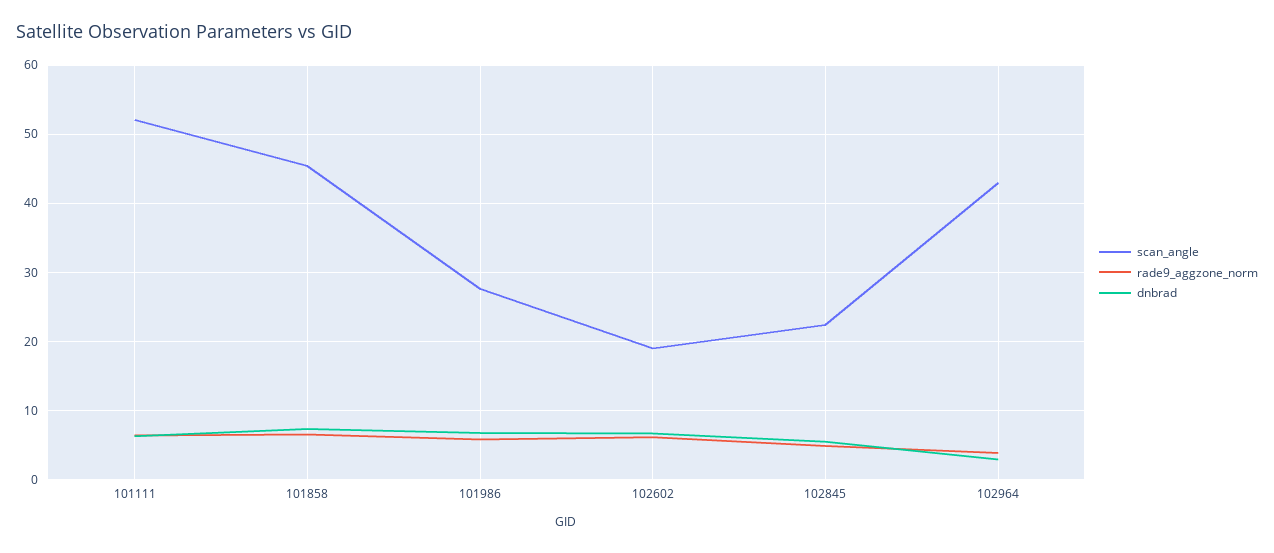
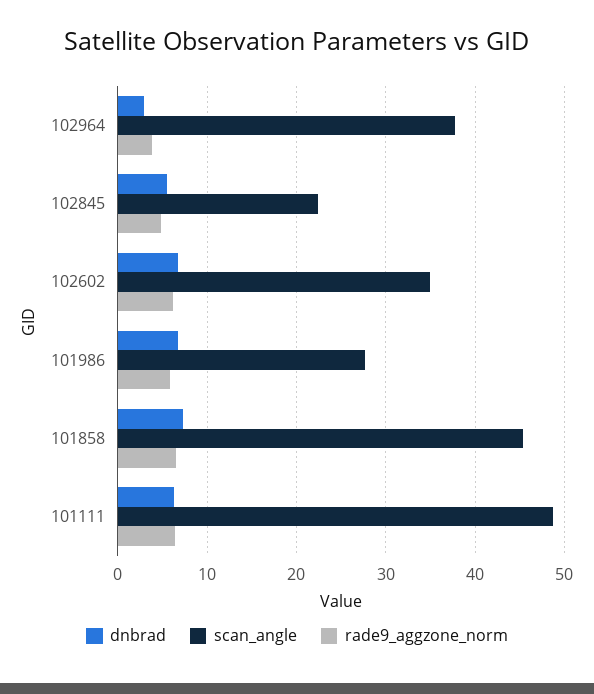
scan_angle, 101111: 52 -> 49
scan_angle, 102602: 19 -> 35
scan_angle, 102964: 43 -> 38

